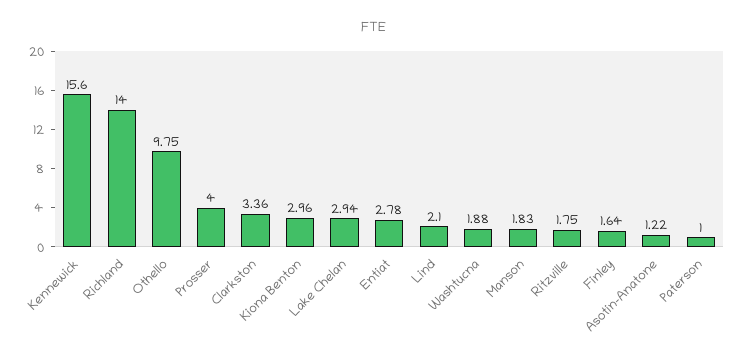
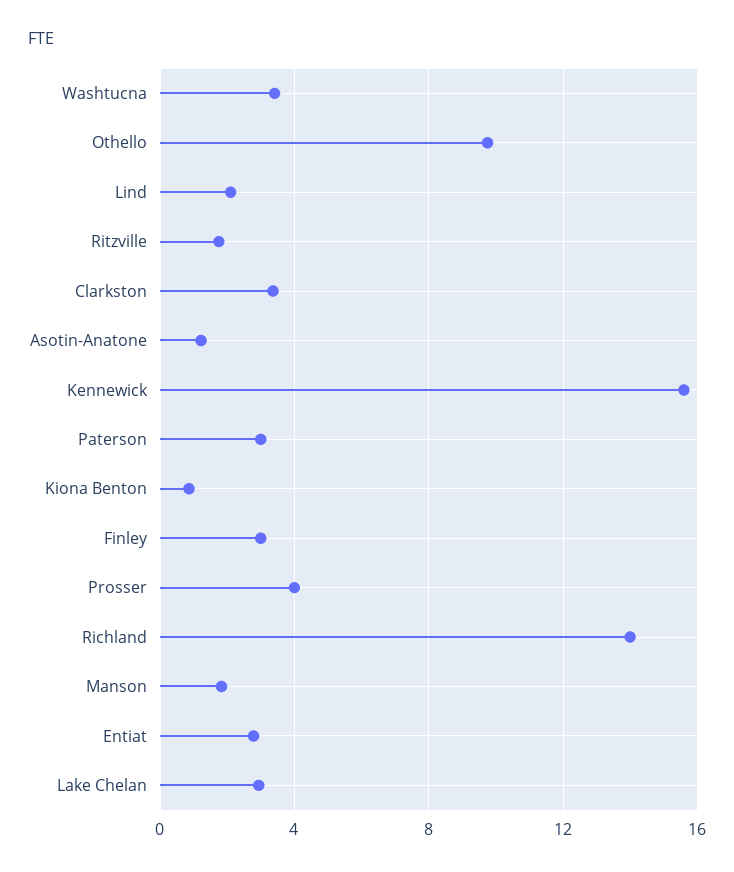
Kiona Benton: 2.96 -> 1
Washtucna: 1.88 -> 3.5
Finley: 1.64 -> 3
Paterson: 1 -> 3

